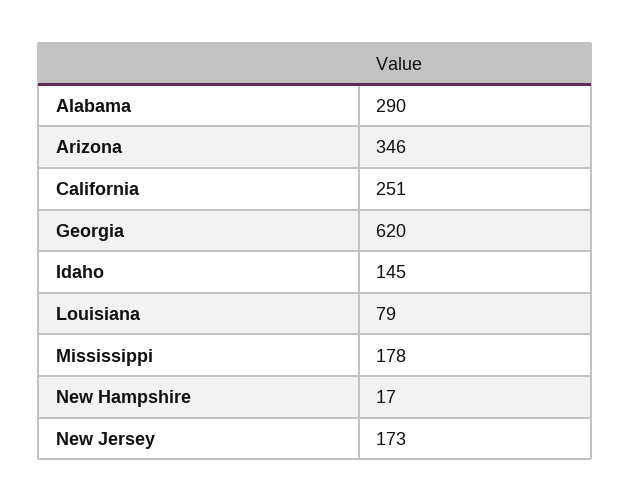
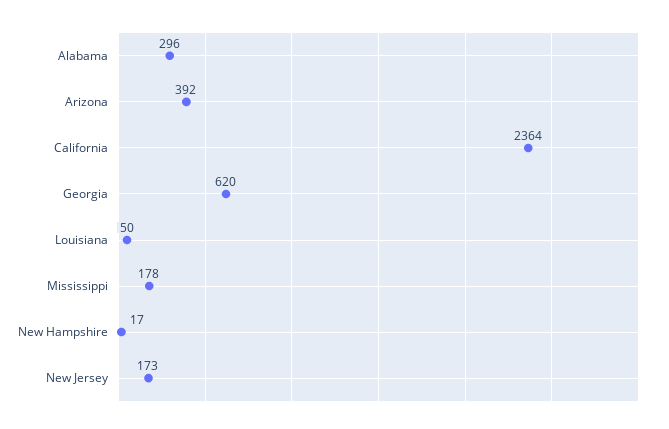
Alabama: 290 -> 296
Arizona: 346 -> 392
California: 251 -> 2364
Idaho: 145 -> none
Louisiana: 79 -> 50

